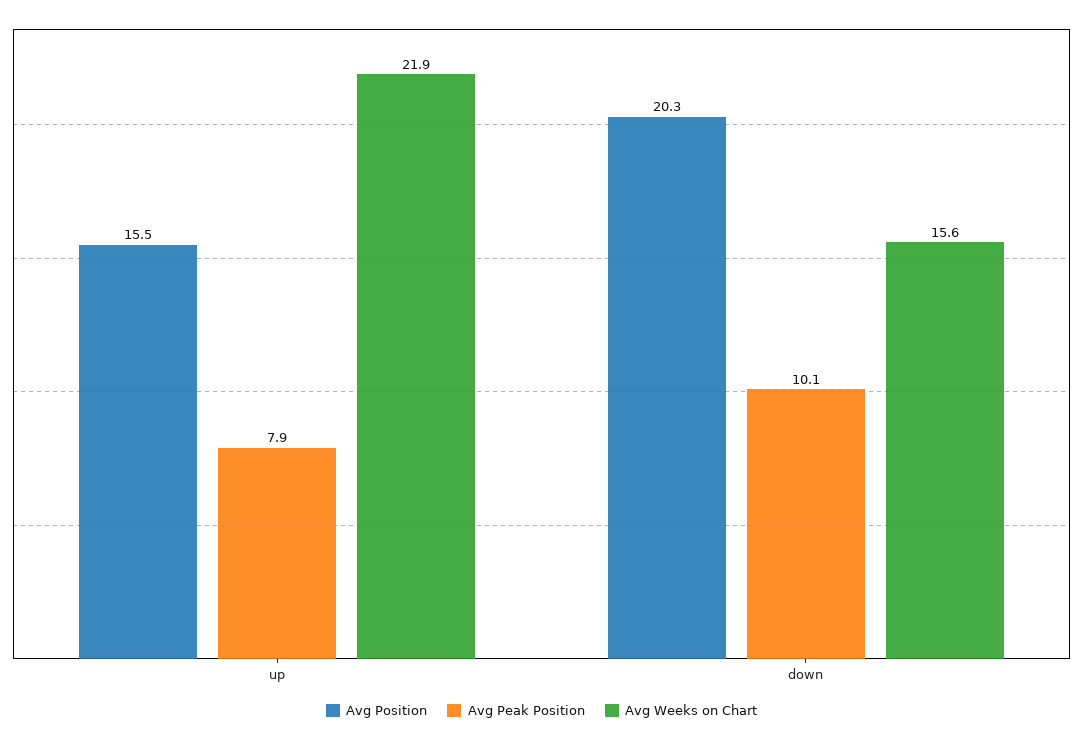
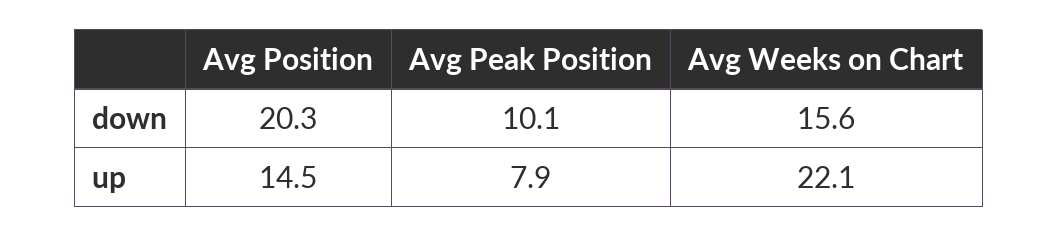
Avg Position, up: 15.5 -> 14.5
Avg Weeks on Chart, up: 21.9 -> 22.1

